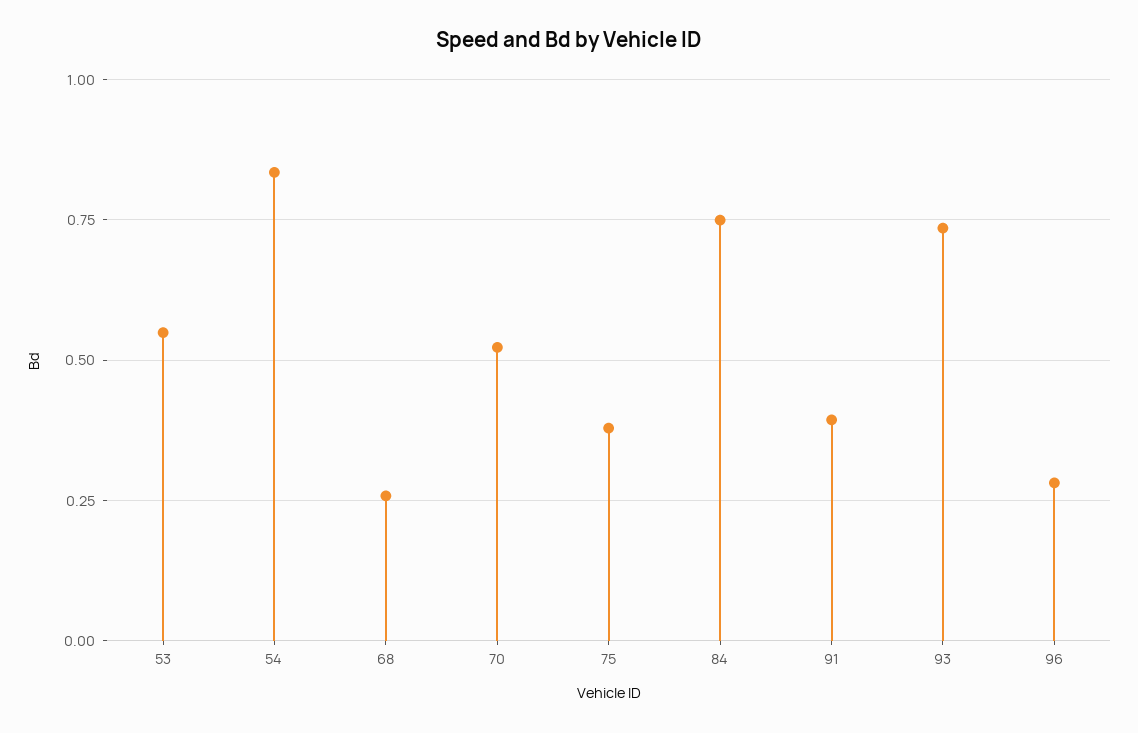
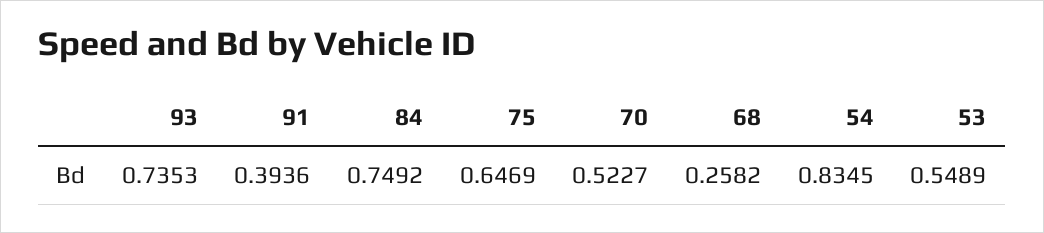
75: 0.375 -> 0.6469
96: 0.275 -> none

